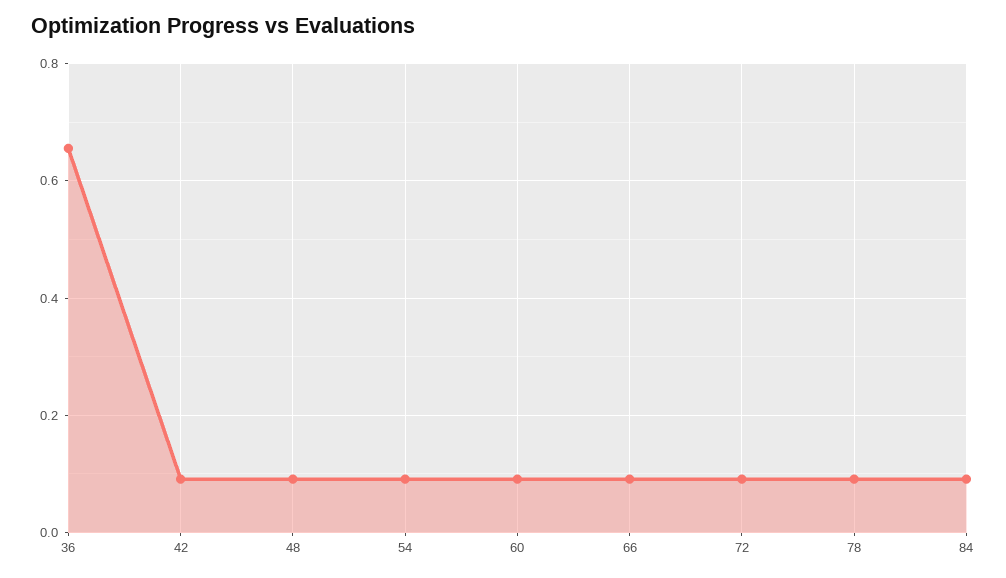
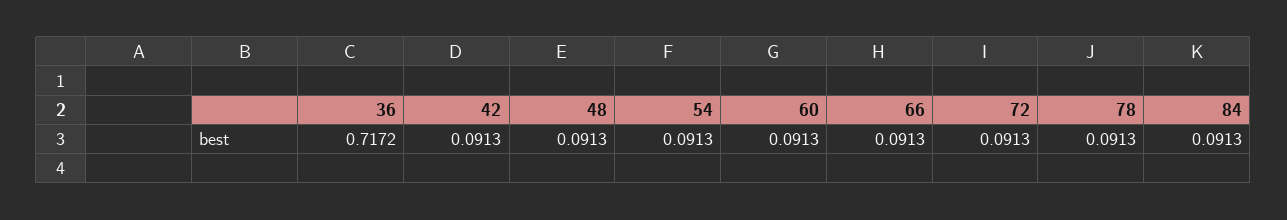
36: 0.66 -> 0.7172

